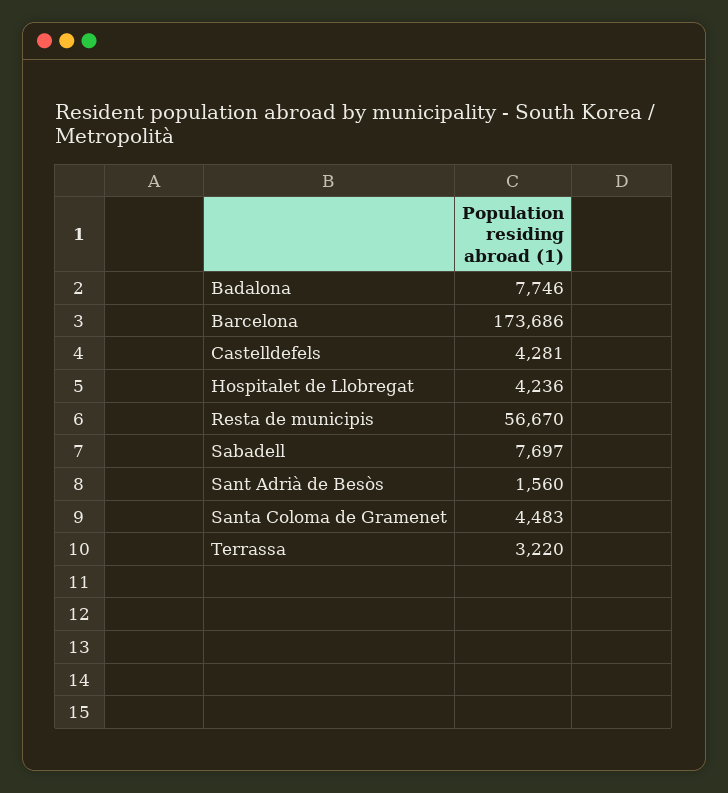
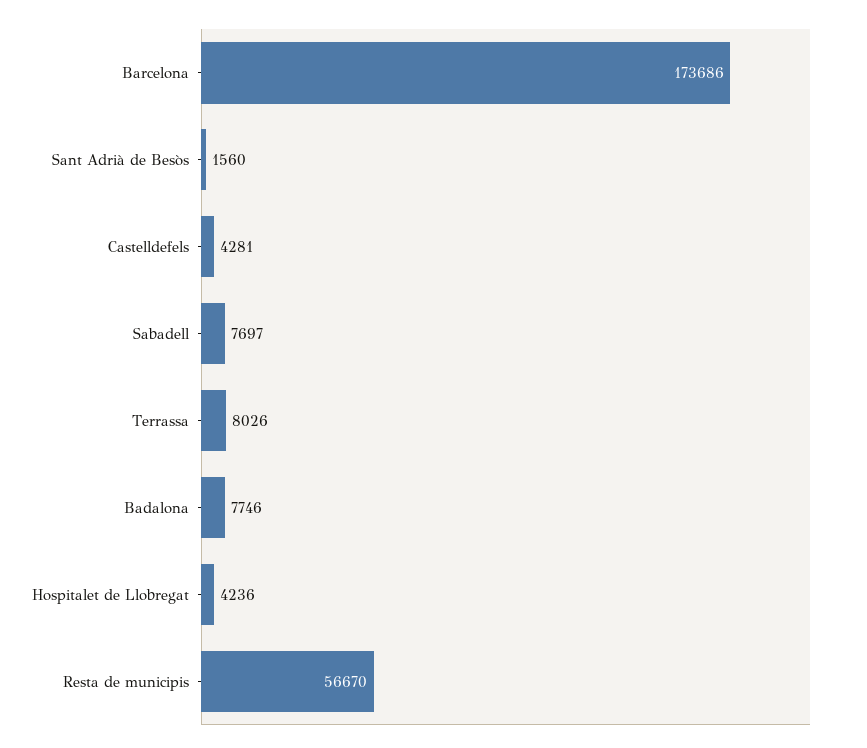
Santa Coloma de Gramenet: 4483 -> none
Terrassa: 3220 -> 8026

